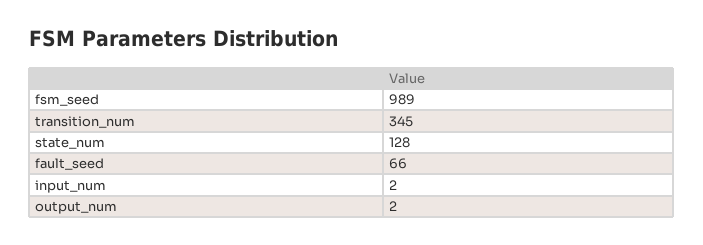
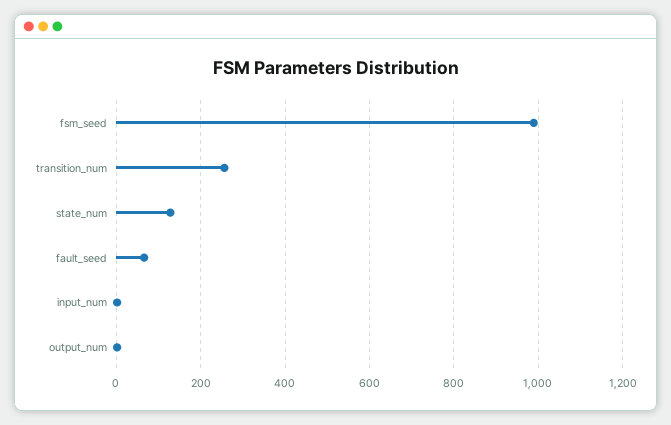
transition_num: 345 -> 260

